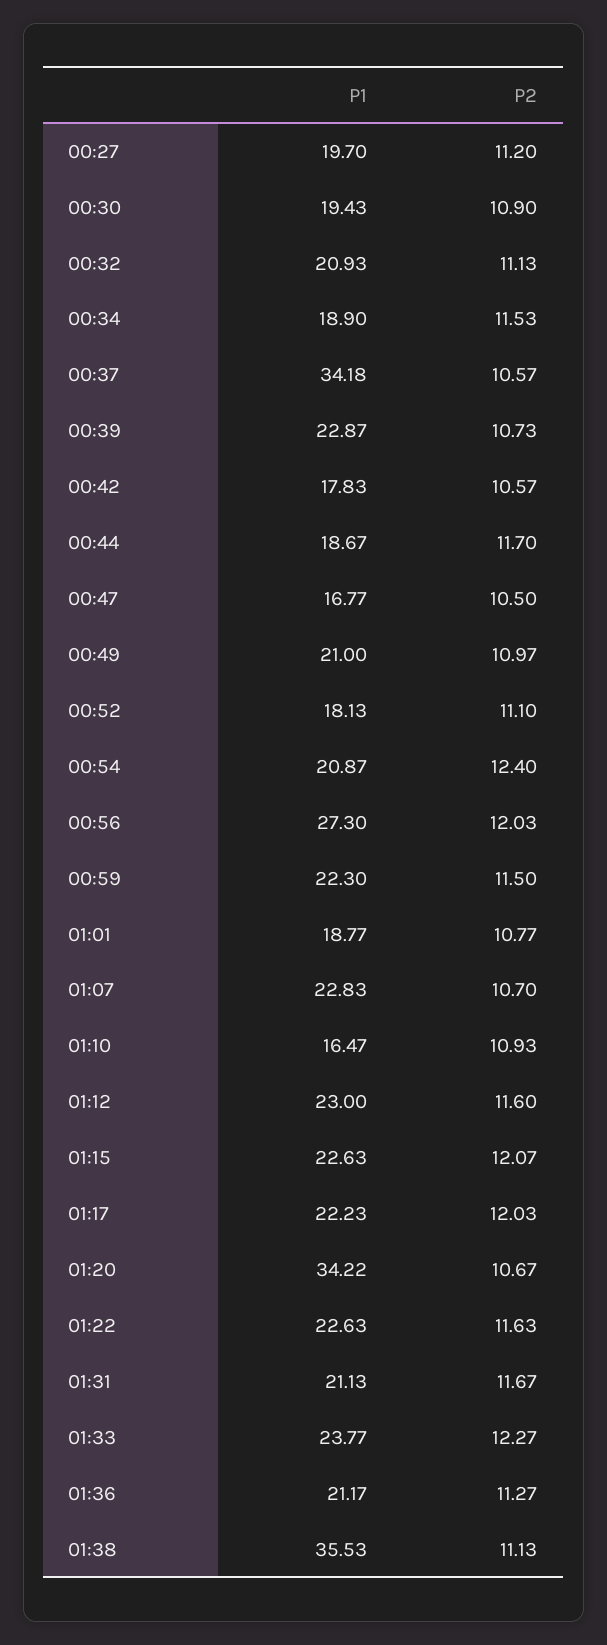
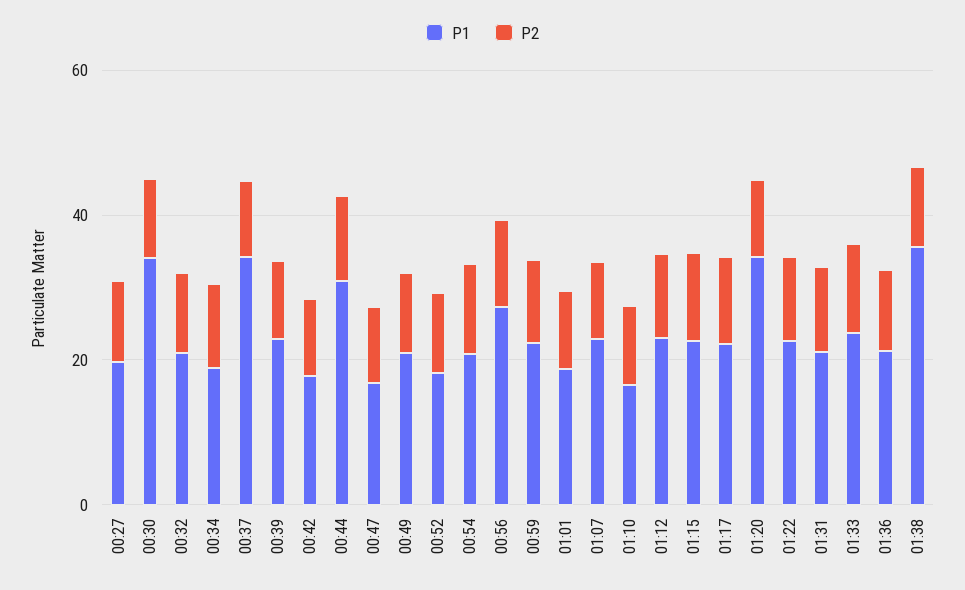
P1, 00:30: 19.43 -> 35
P1, 00:44: 18.67 -> 30

